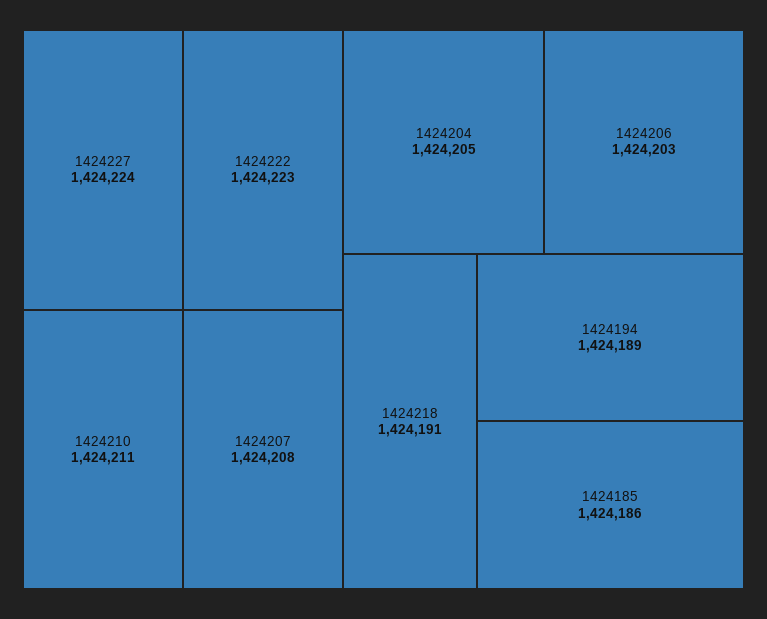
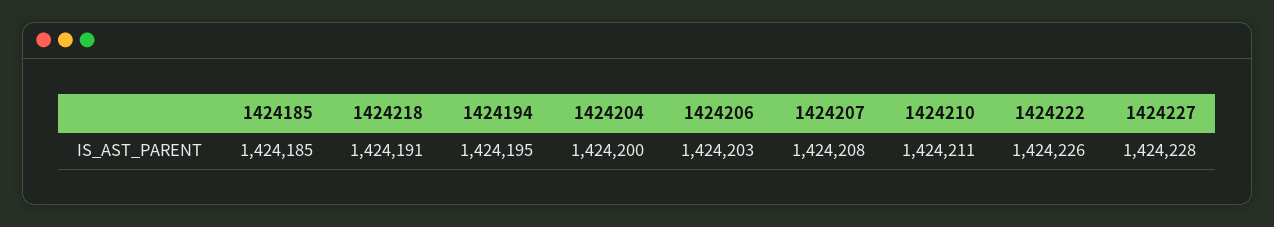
1424227: 1424224 -> 1424228
1424222: 1424223 -> 1424226
1424204: 1424205 -> 1424200
1424194: 1424189 -> 1424195
1424185: 1424186 -> 1424185

